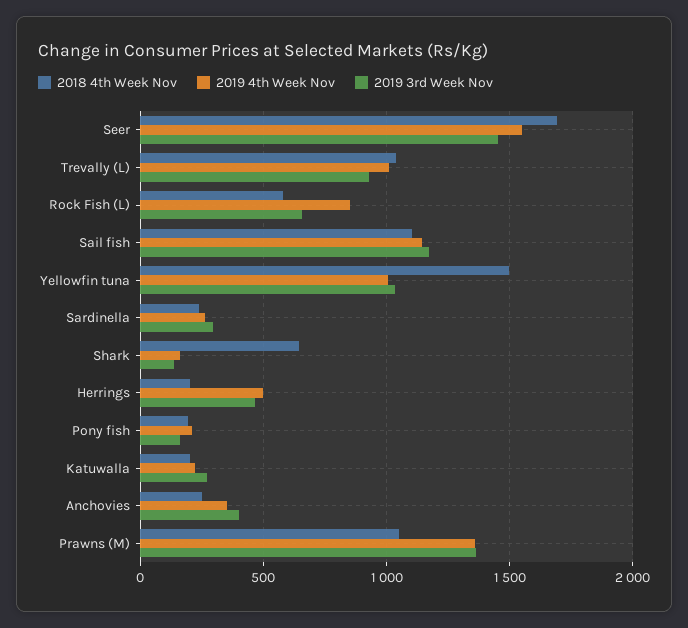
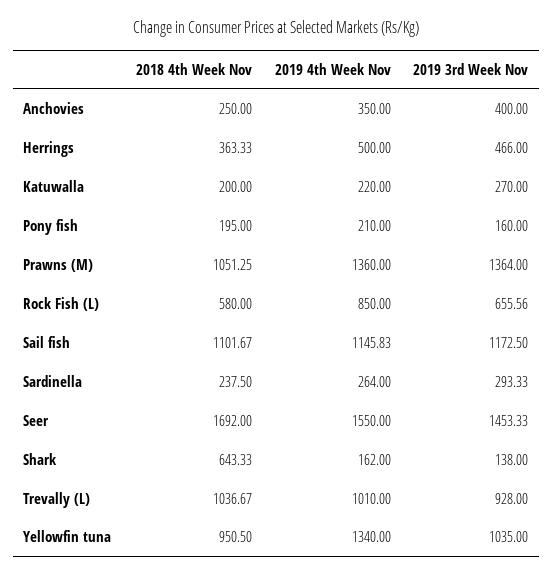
2018 4th Week Nov, Yellowfin tuna: 1500 -> 950.5
2019 4th Week Nov, Yellowfin tuna: 1000 -> 1340
2018 4th Week Nov, Herrings: 200 -> 363.33

